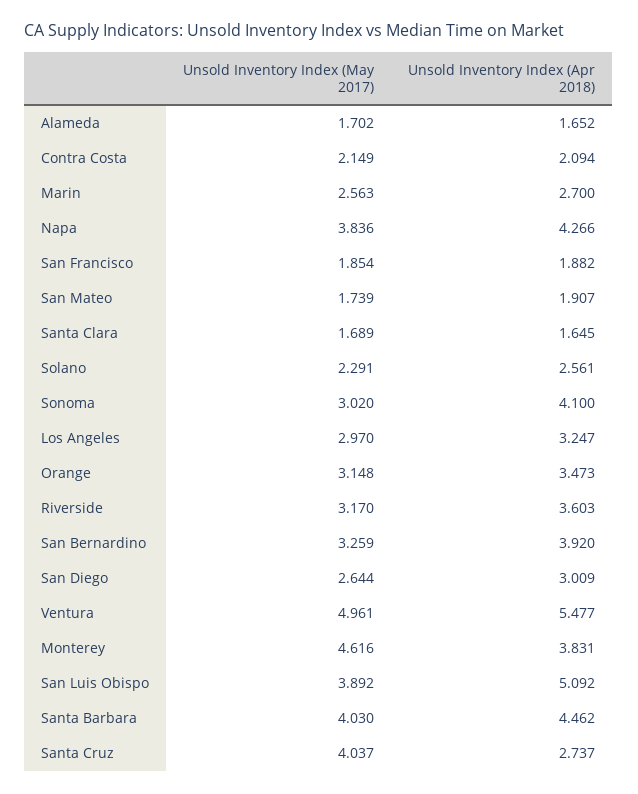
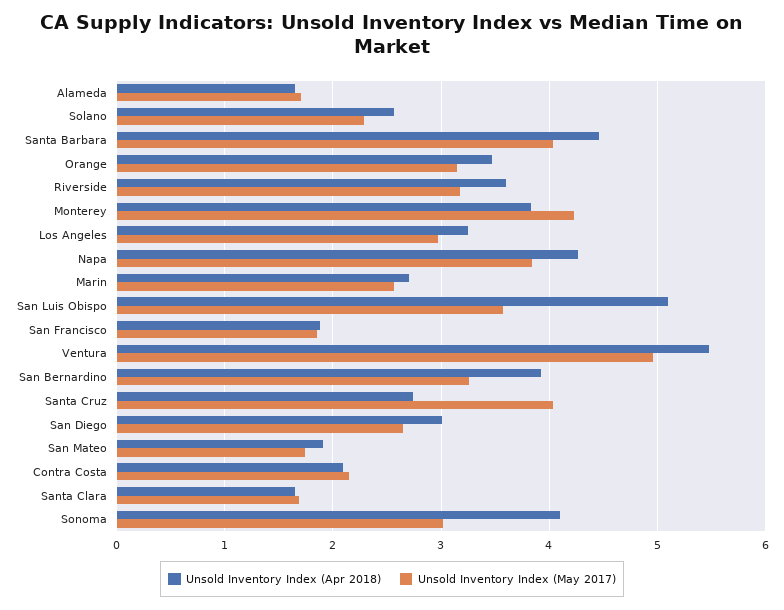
Unsold Inventory Index (May 2017), Monterey: 4.616 -> 4.2
Unsold Inventory Index (May 2017), San Luis Obispo: 3.892 -> 3.6

